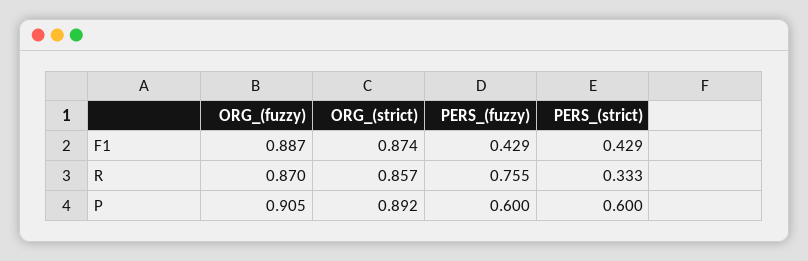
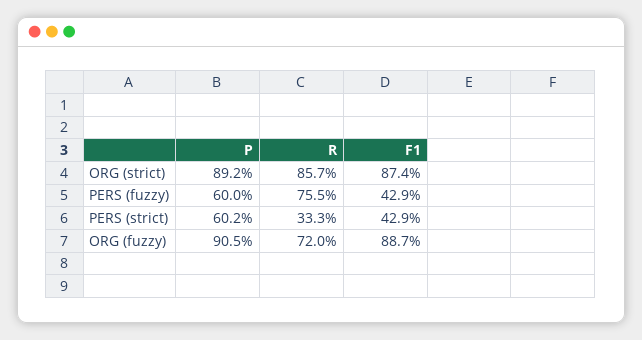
ORG_(fuzzy), R: 0.87 -> 0.72
PERS_(strict), P: 0.6 -> 0.602

